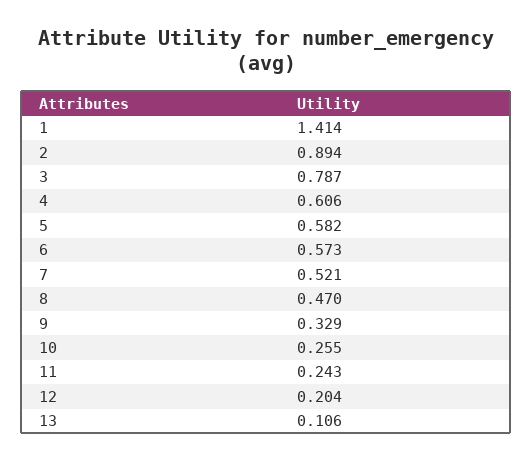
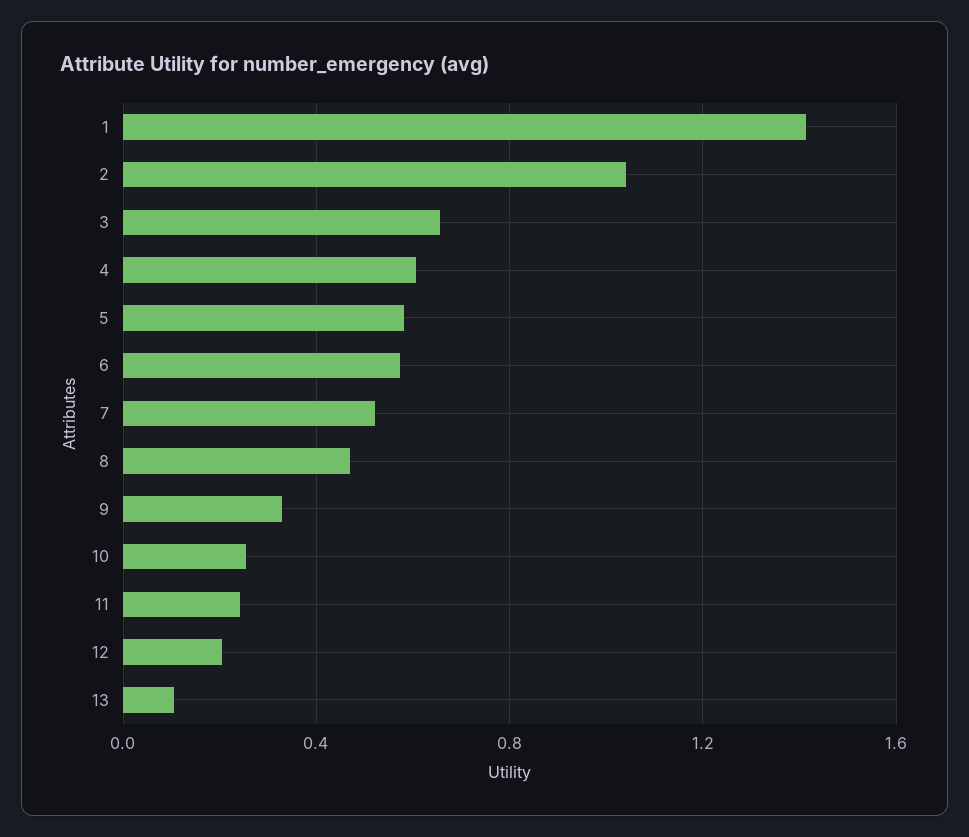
2: 0.894 -> 1.05
3: 0.787 -> 0.65

